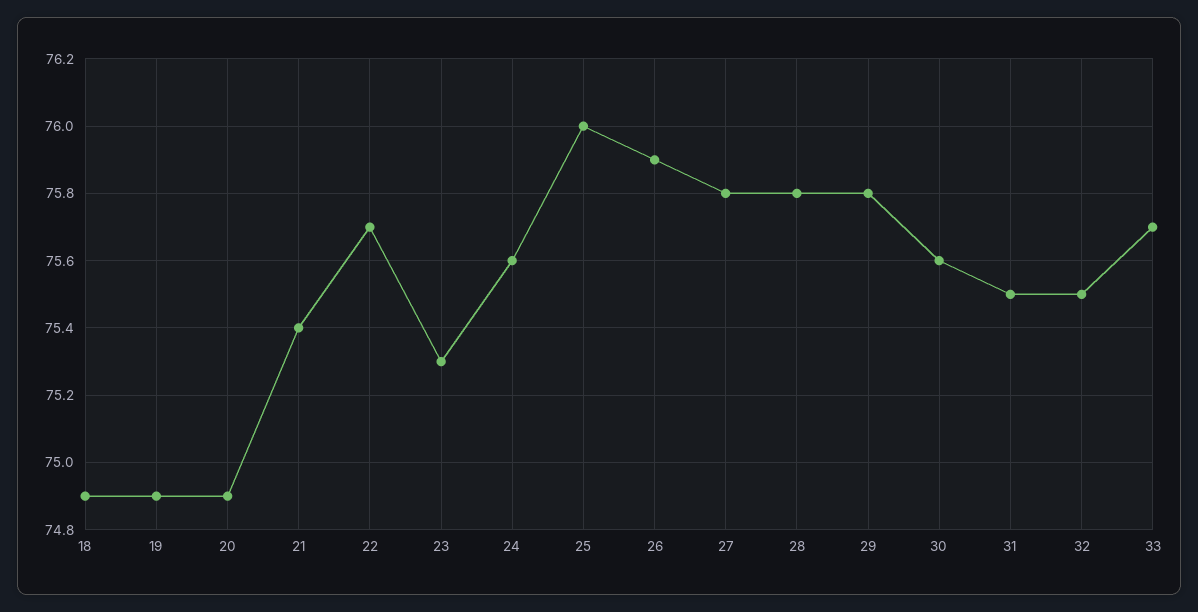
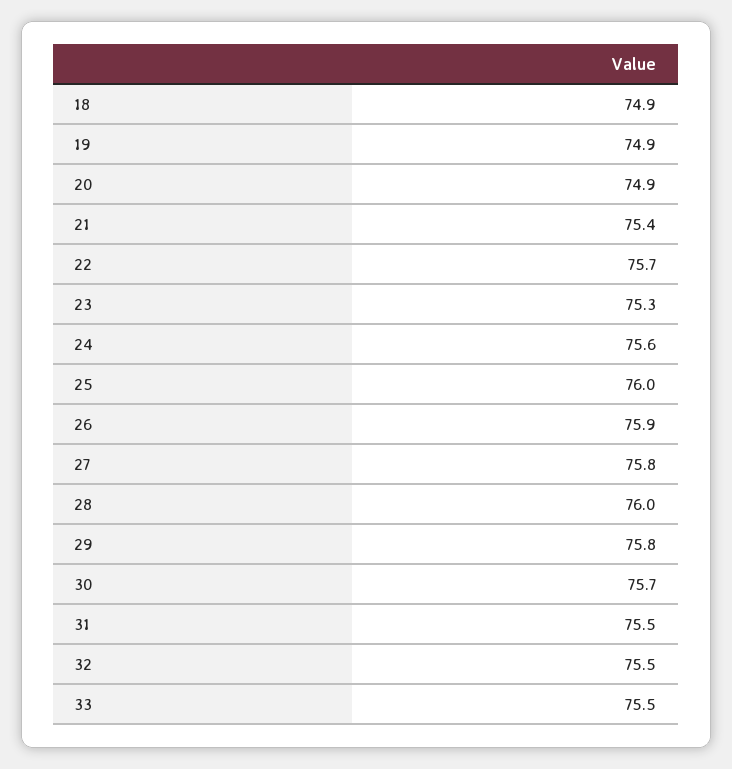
28: 75.8 -> 76
30: 75.6 -> 75.7
33: 75.7 -> 75.5

